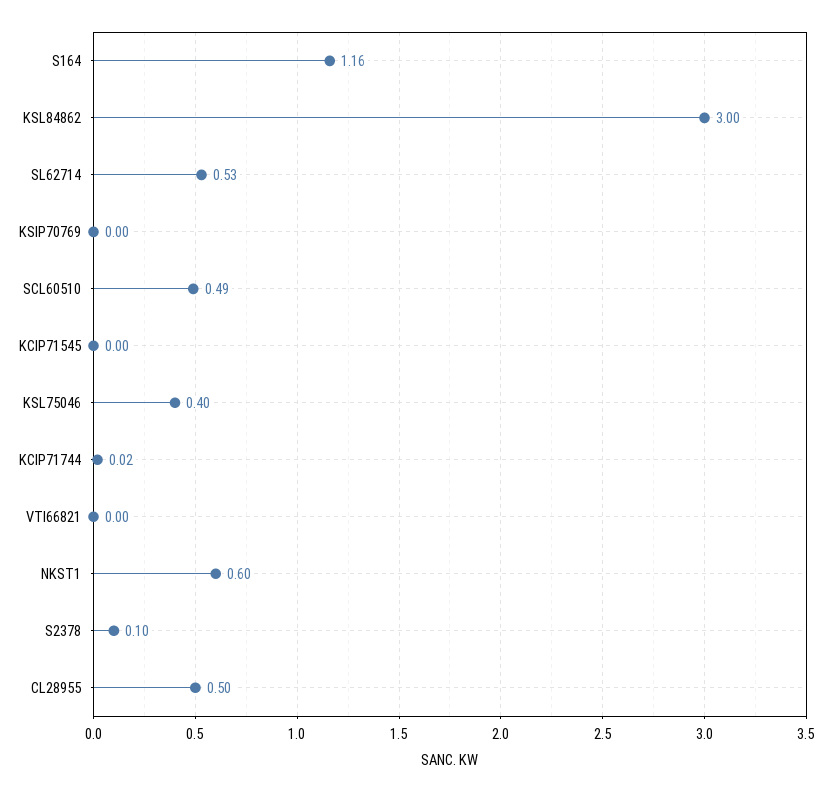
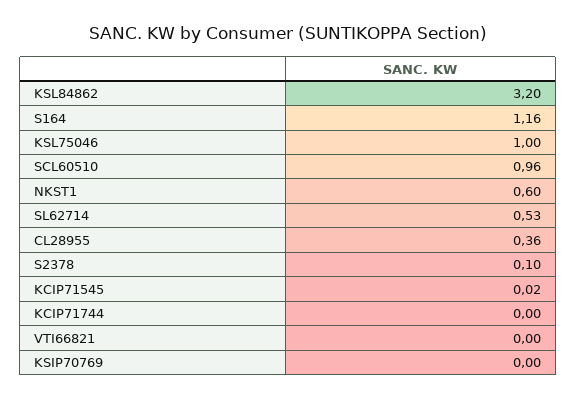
KSL84862: 3 -> 3.2
SCL60510: 0.49 -> 0.96
KCIP71545: 0 -> 0.02
KSL75046: 0.4 -> 1
KCIP71744: 0.02 -> 0
CL28955: 0.5 -> 0.36

